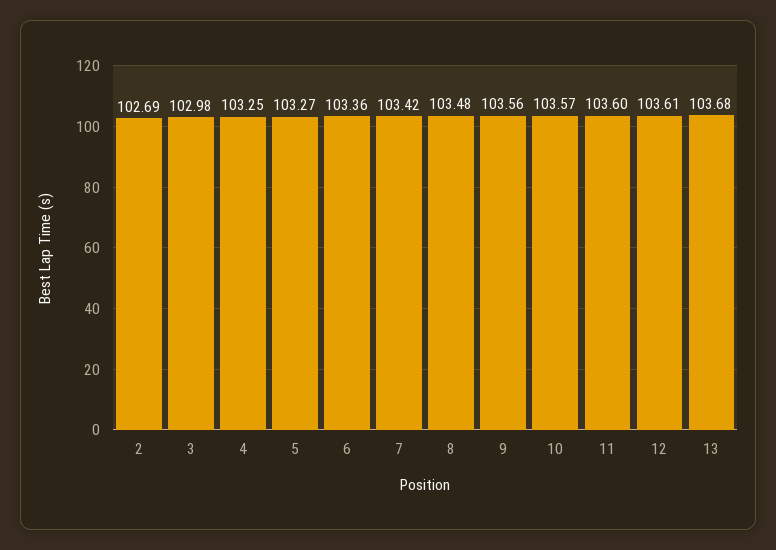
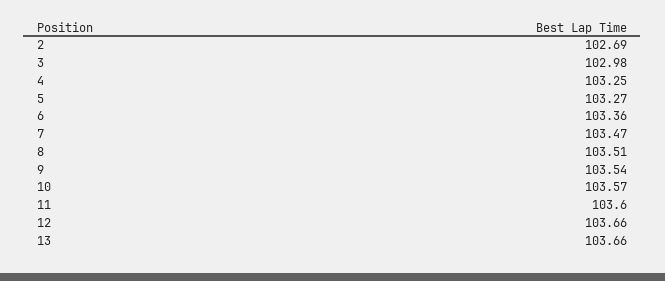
7: 103.42 -> 103.47
8: 103.48 -> 103.51
9: 103.56 -> 103.54
12: 103.61 -> 103.66
13: 103.68 -> 103.66

